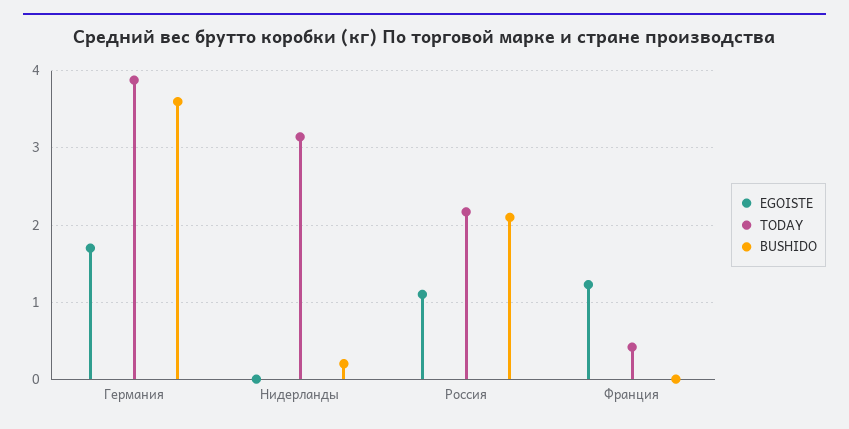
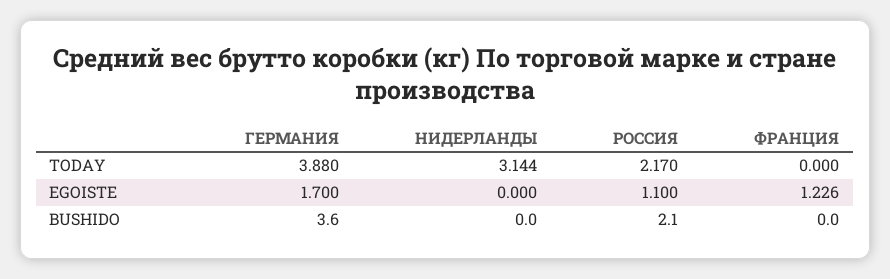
BUSHIDO, Нидерланды: 0.2 -> 0
TODAY, Франция: 0.4 -> 0

